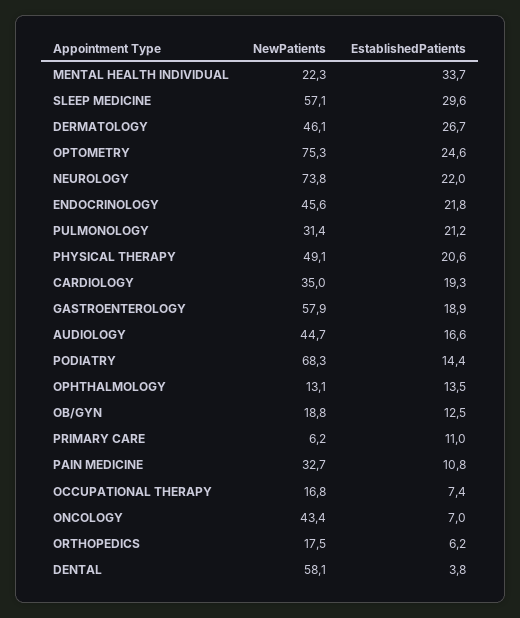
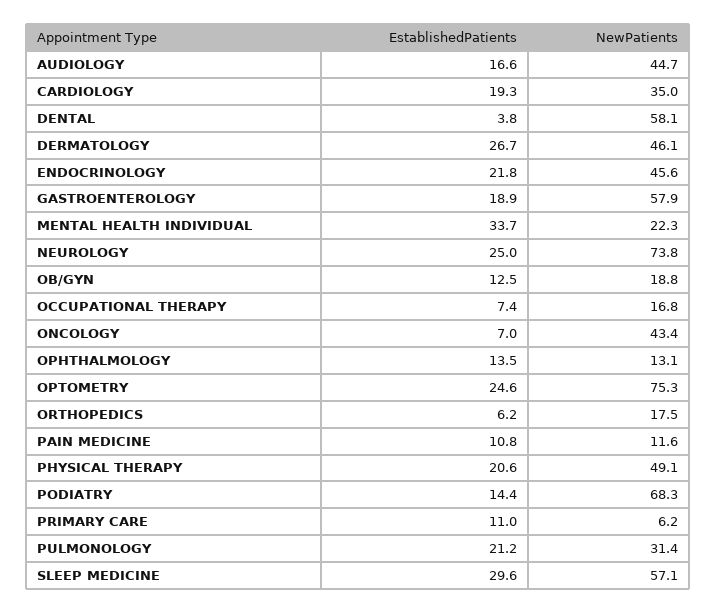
EstablishedPatients, NEUROLOGY: 22 -> 25
NewPatients, PAIN MEDICINE: 32.7 -> 11.6

